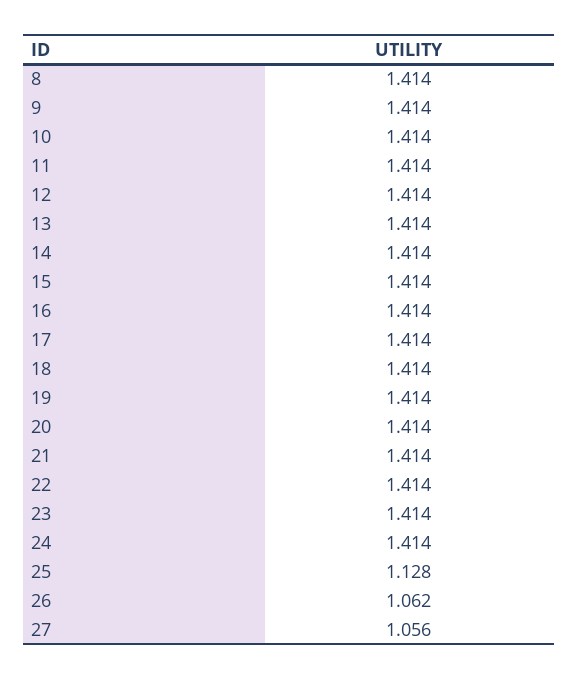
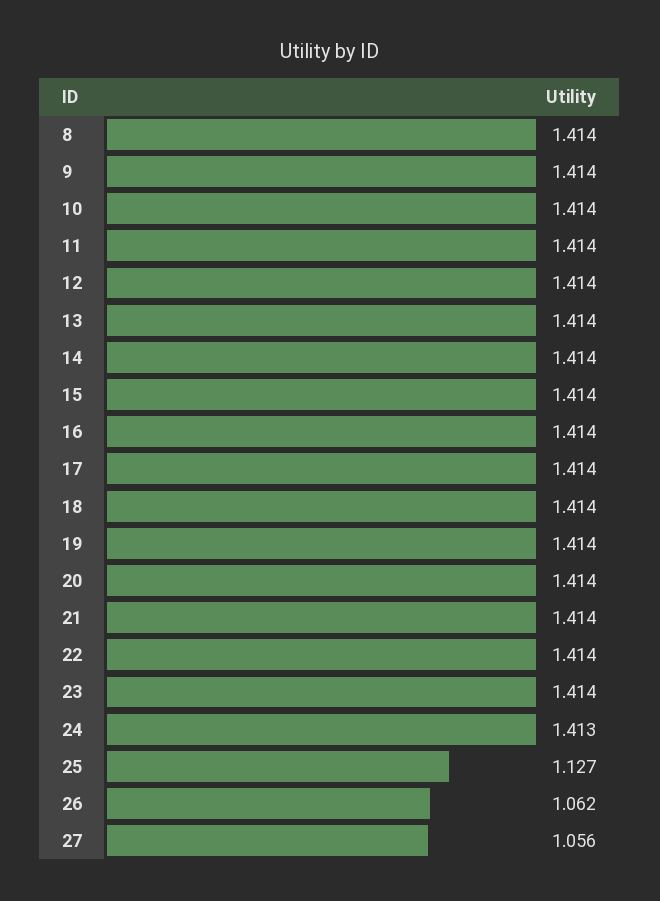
24: 1.414 -> 1.413
25: 1.128 -> 1.127

